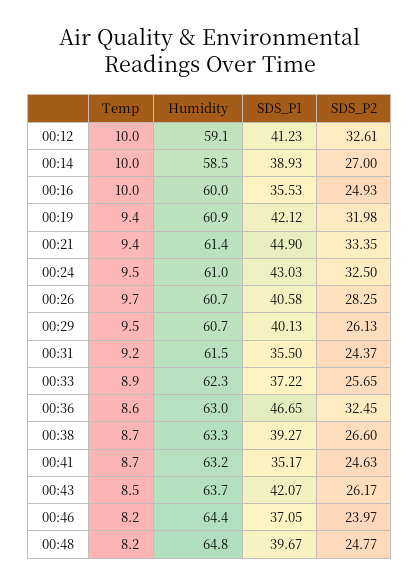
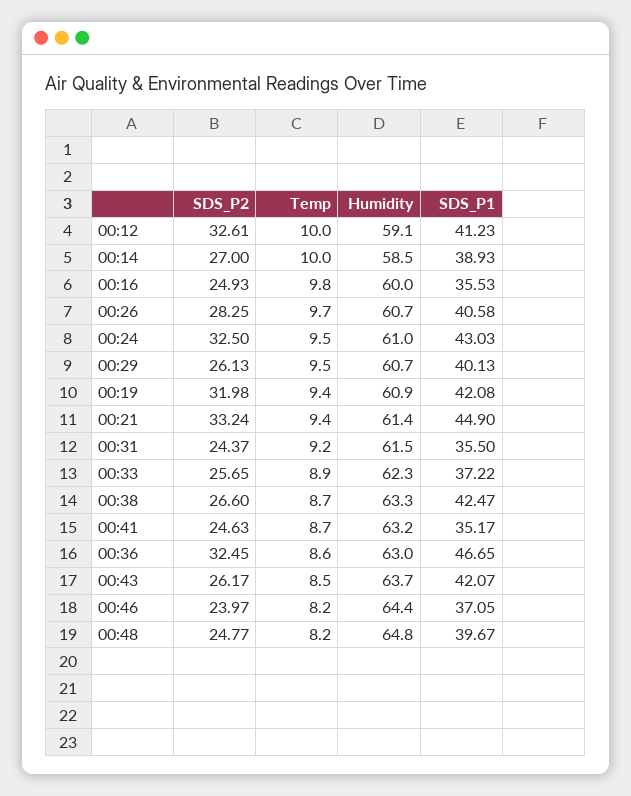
Temp, 00:16: 10 -> 9.8
SDS_P1, 00:19: 42.12 -> 42.08
SDS_P2, 00:21: 33.35 -> 33.24
SDS_P1, 00:38: 39.27 -> 42.47

